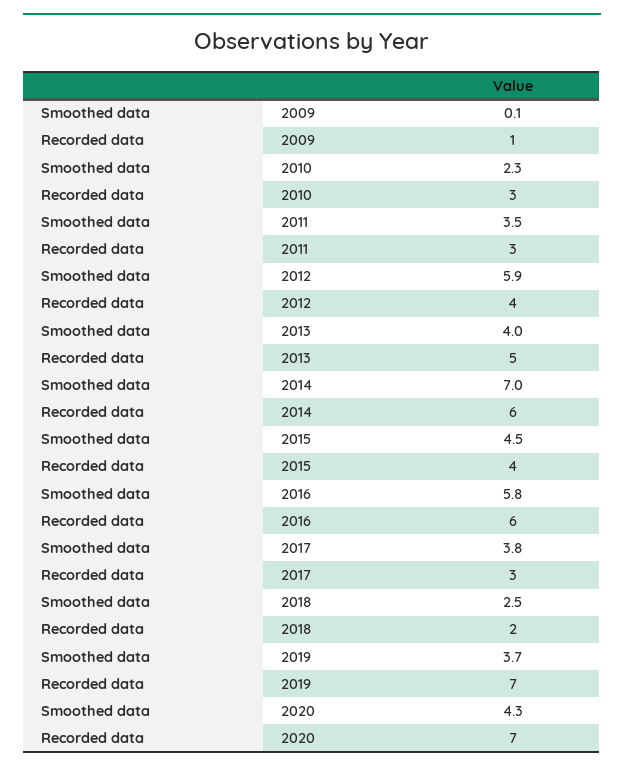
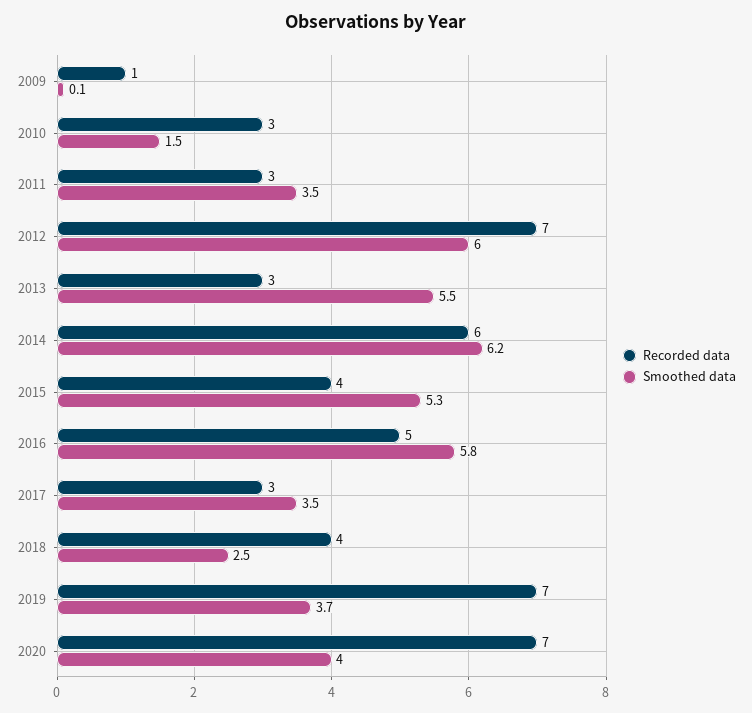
Smoothed data, 2010: 2.3 -> 1.5
Smoothed data, 2012: 5.9 -> 6
Recorded data, 2012: 4 -> 7
Smoothed data, 2013: 4 -> 5.5
Recorded data, 2013: 5 -> 3
Smoothed data, 2014: 7 -> 6.2
Smoothed data, 2015: 4.5 -> 5.3
Recorded data, 2016: 6 -> 5
Smoothed data, 2017: 3.8 -> 3.5
Recorded data, 2018: 2 -> 4
Smoothed data, 2020: 4.3 -> 4

